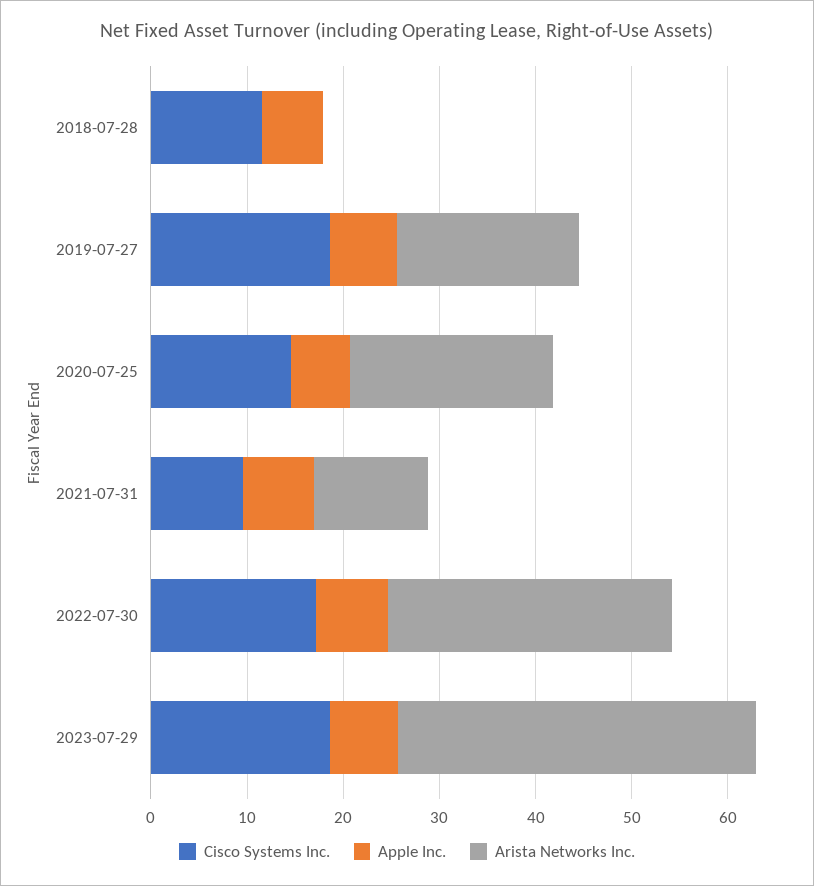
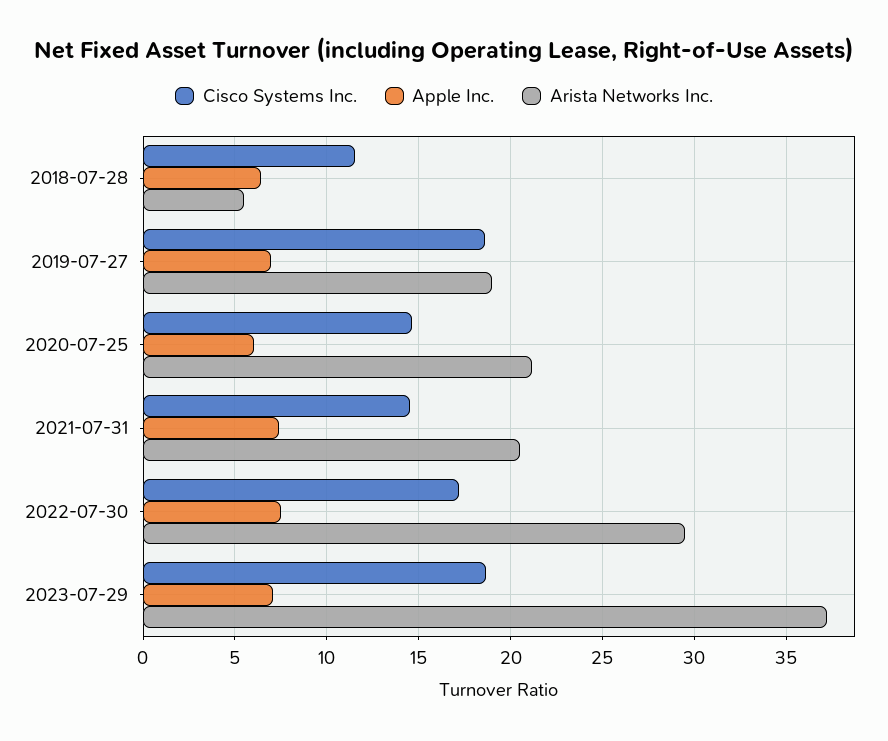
Arista Networks Inc., 2018-07-28: 0 -> 5.5
Cisco Systems Inc., 2021-07-31: 10 -> 14.5
Arista Networks Inc., 2021-07-31: 12 -> 20.5

